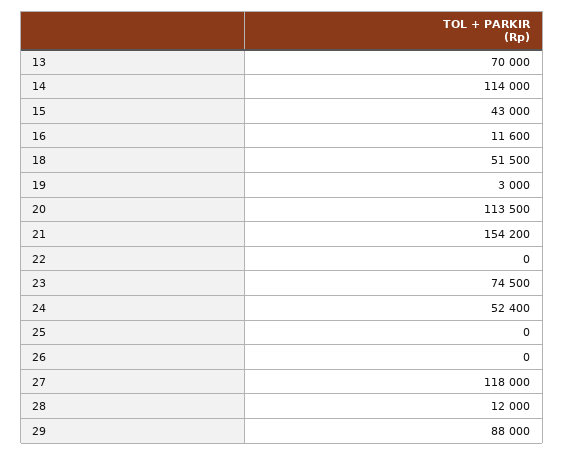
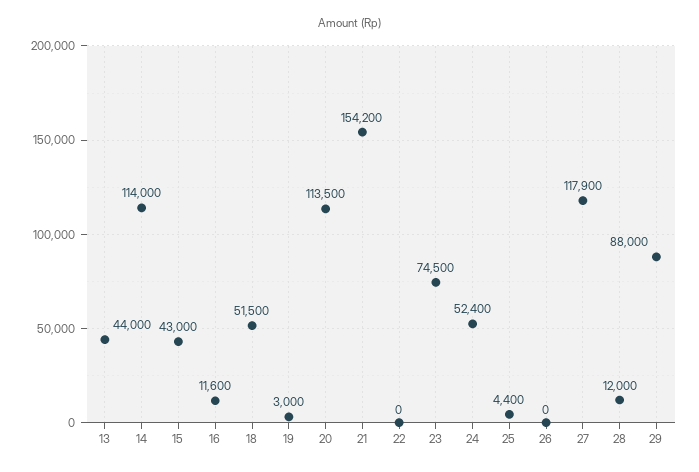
13: 70000 -> 44000
25: 0 -> 4400
27: 118000 -> 117900

